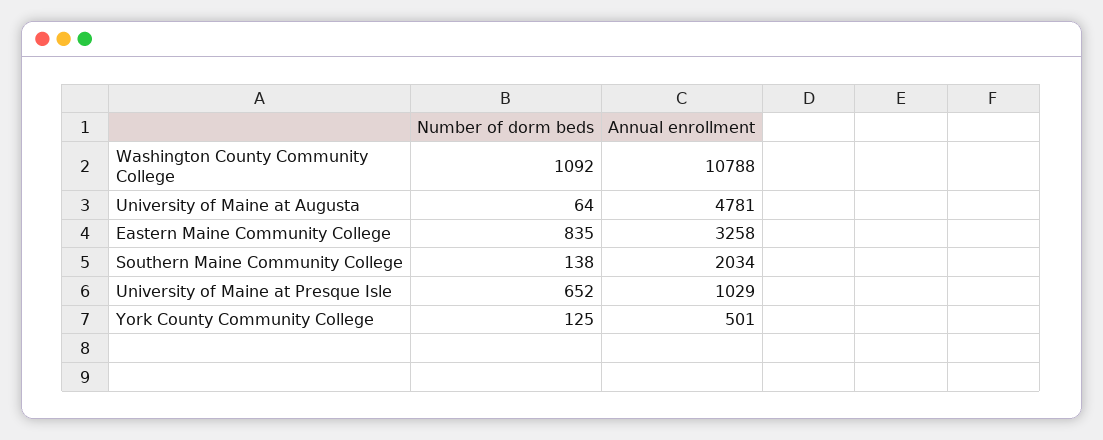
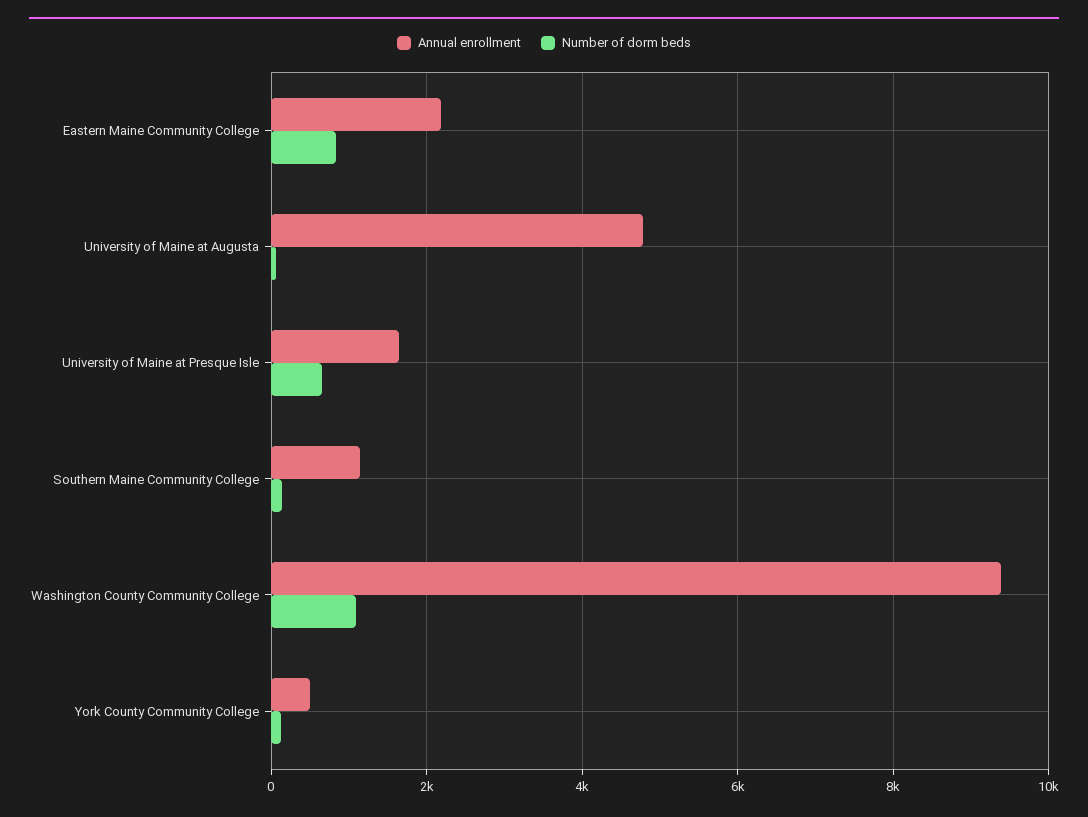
Annual enrollment, Washington County Community College: 10788 -> 9400
Annual enrollment, Eastern Maine Community College: 3258 -> 2200
Annual enrollment, Southern Maine Community College: 2034 -> 1200
Annual enrollment, University of Maine at Presque Isle: 1029 -> 1600

